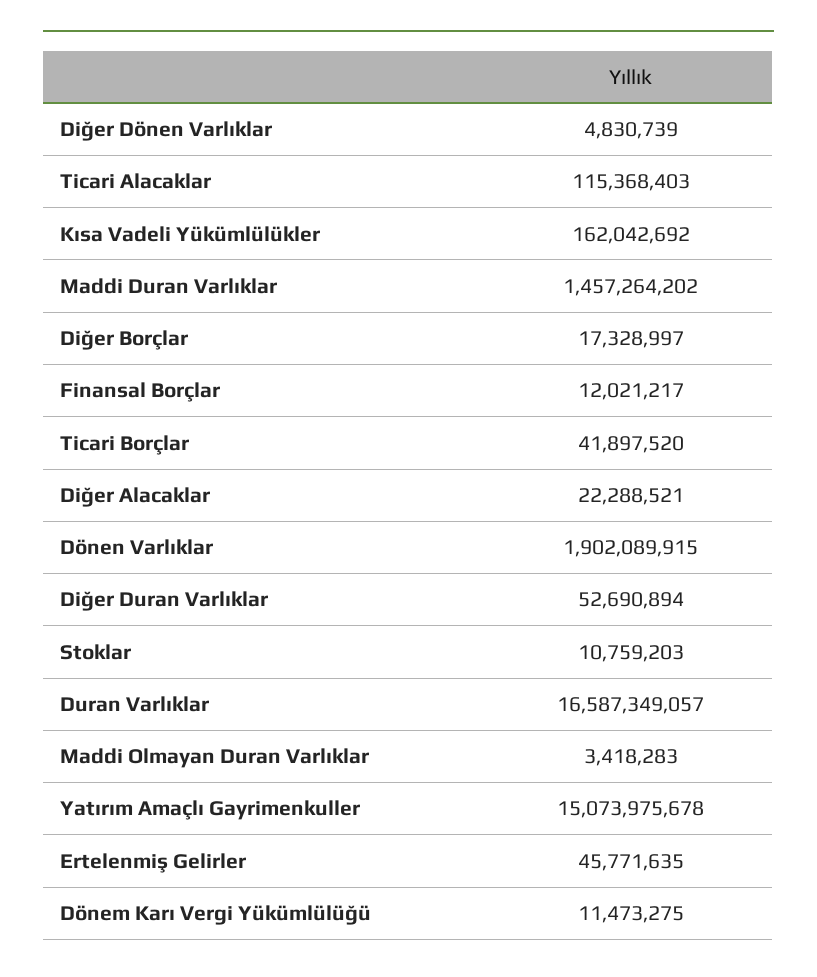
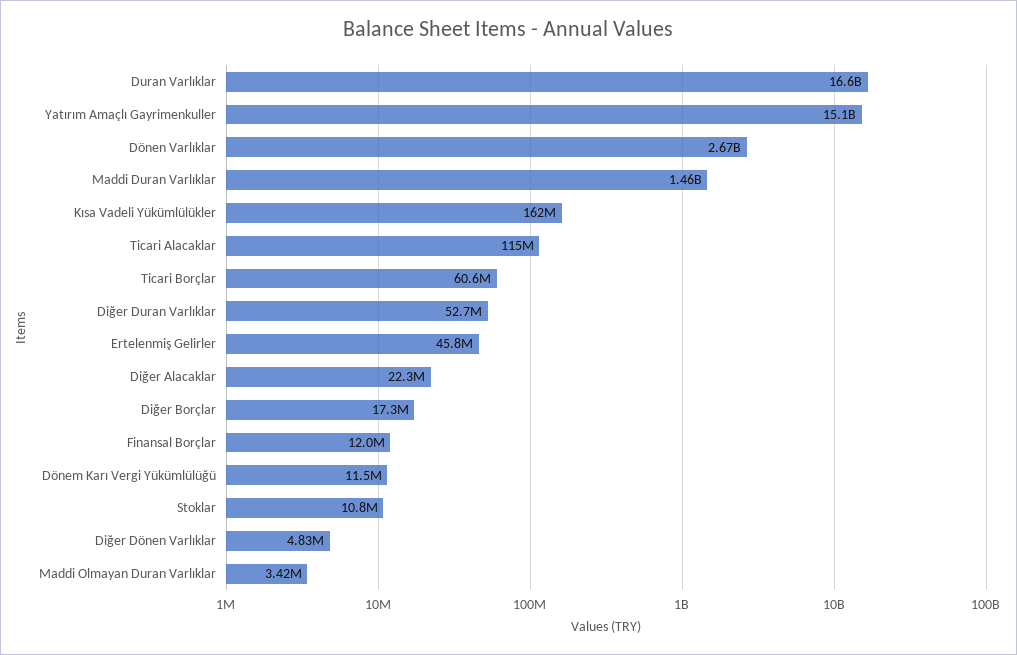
Ticari Borçlar: 41897520 -> 60600000
Dönen Varlıklar: 1902089915 -> 2670000000

